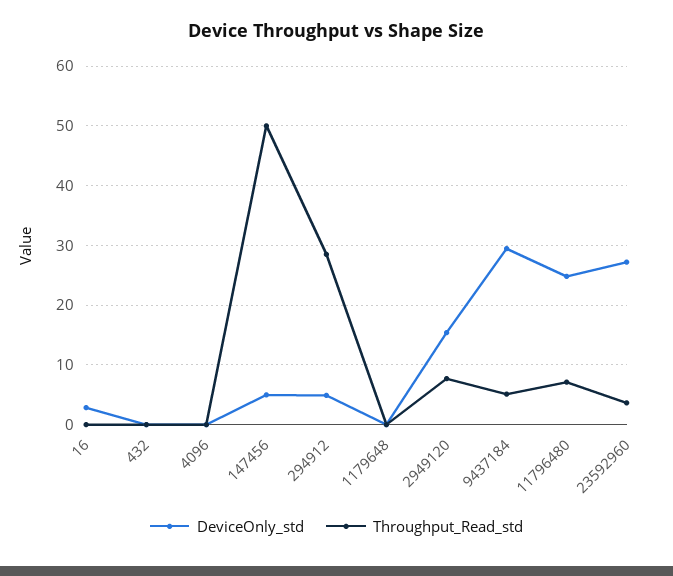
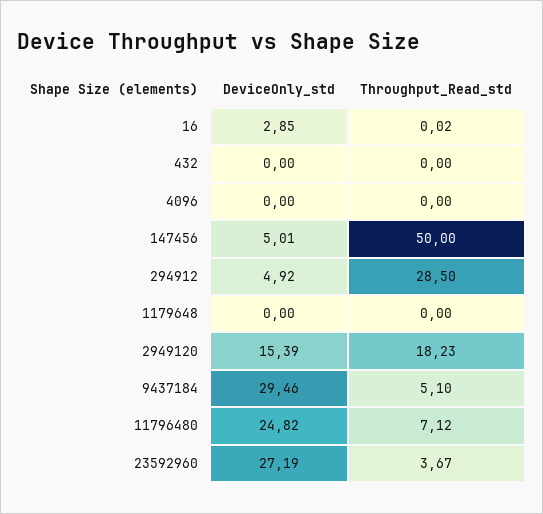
Throughput_Read_std, 2949120: 8 -> 18.23

